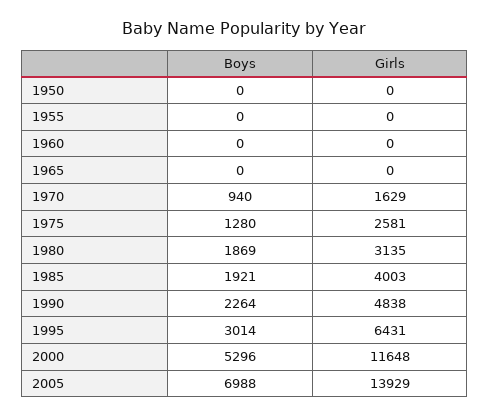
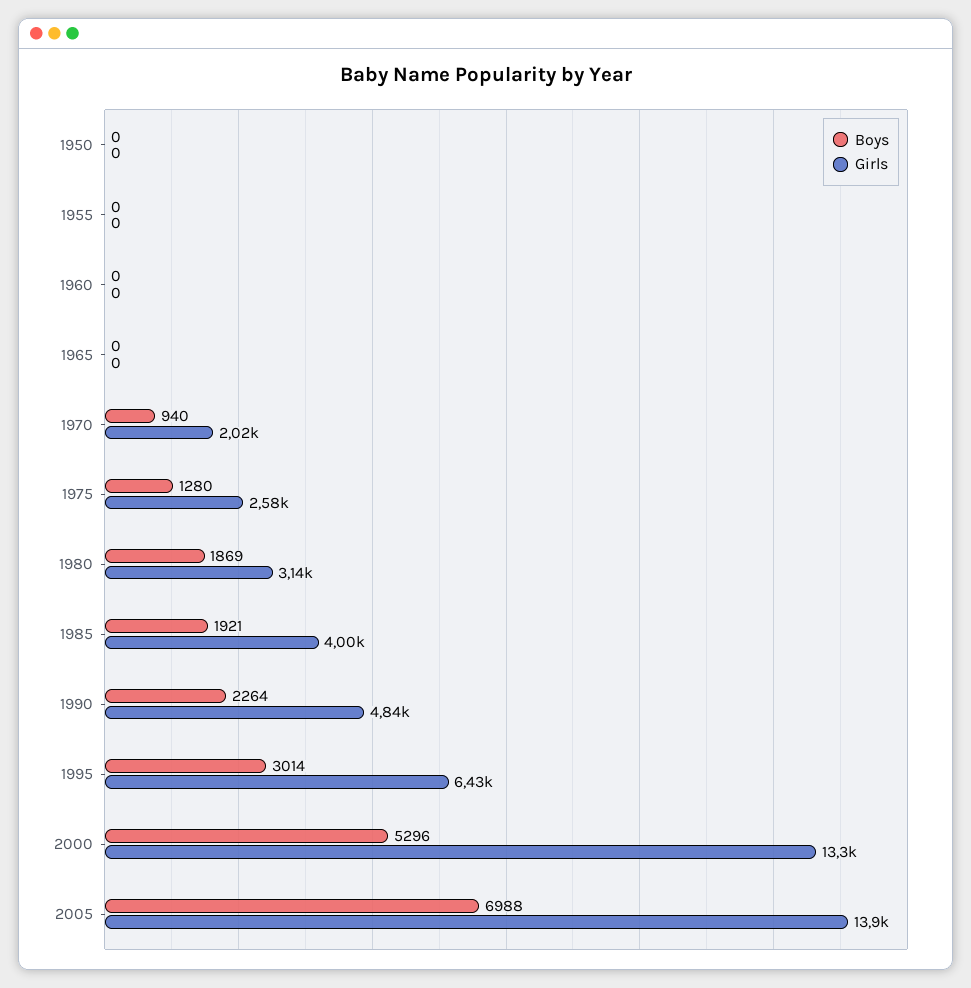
Girls, 1970: 1629 -> 2020
Girls, 2000: 11648 -> 13300

